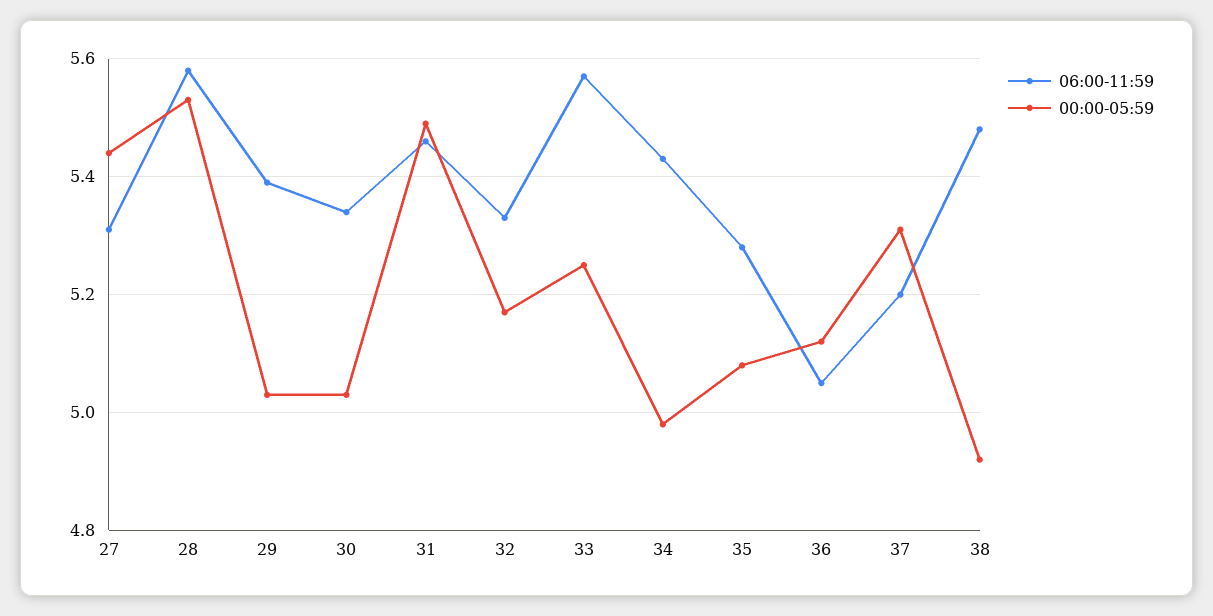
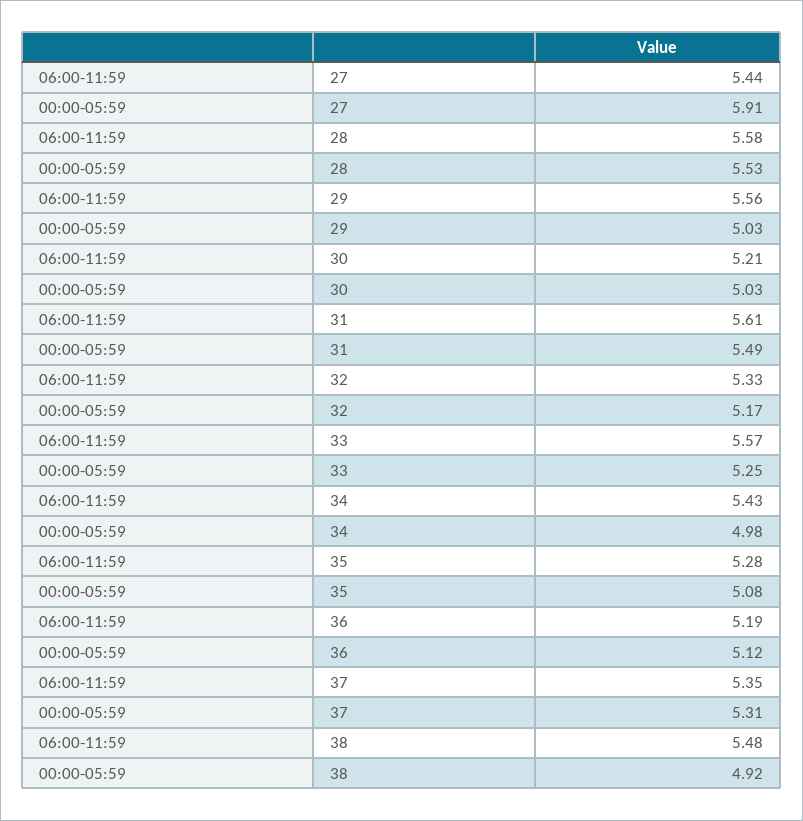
06:00-11:59, 27: 5.3 -> 5.44
00:00-05:59, 27: 5.45 -> 5.91
06:00-11:59, 29: 5.4 -> 5.56
06:00-11:59, 30: 5.35 -> 5.21
06:00-11:59, 31: 5.45 -> 5.61
06:00-11:59, 36: 5.05 -> 5.19
06:00-11:59, 37: 5.2 -> 5.35

